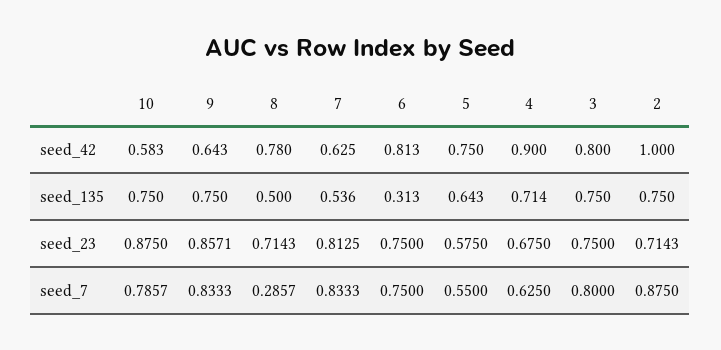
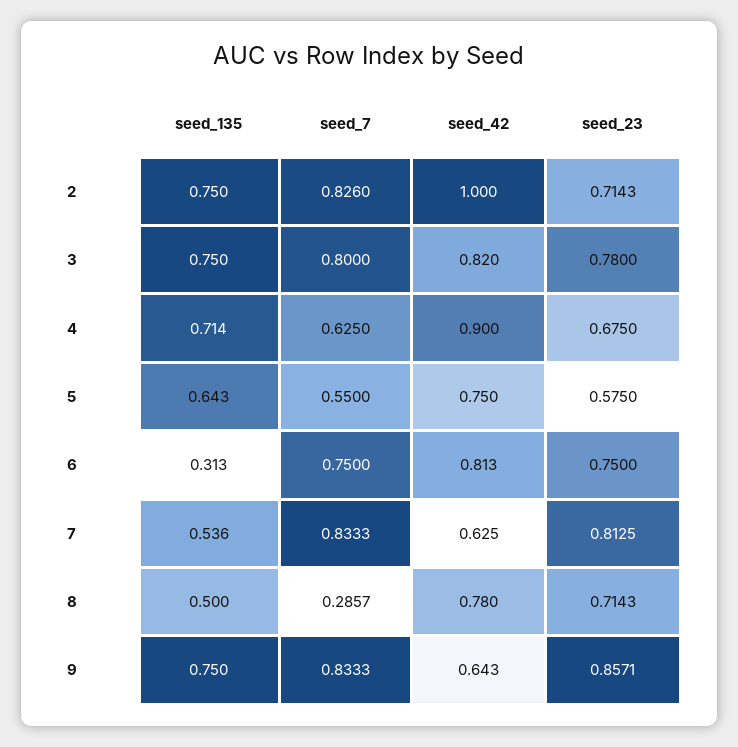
10, seed_42: 0.583 -> none
3, seed_42: 0.8 -> 0.82
10, seed_135: 0.75 -> none
10, seed_23: 0.875 -> none
3, seed_23: 0.75 -> 0.78
10, seed_7: 0.7857 -> none
2, seed_7: 0.875 -> 0.826

